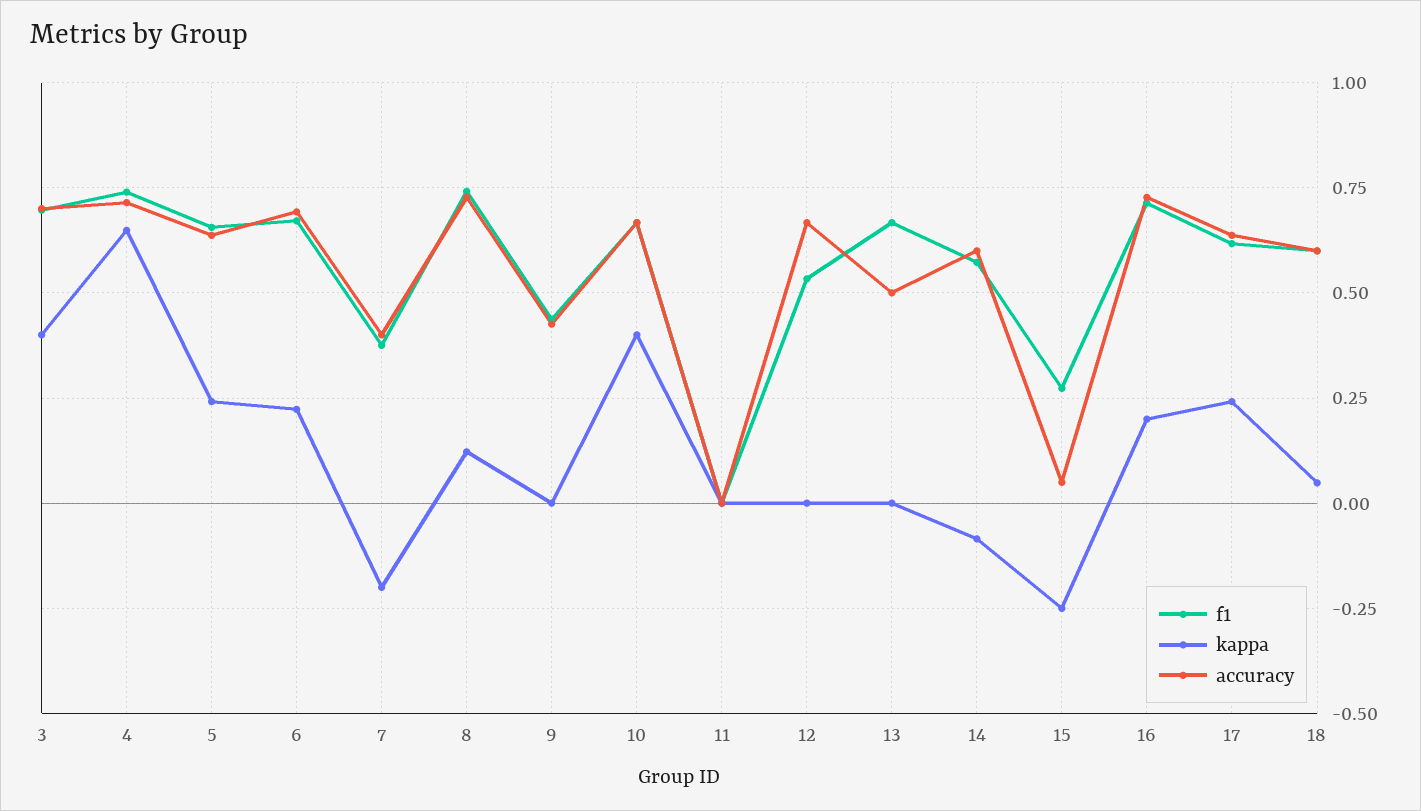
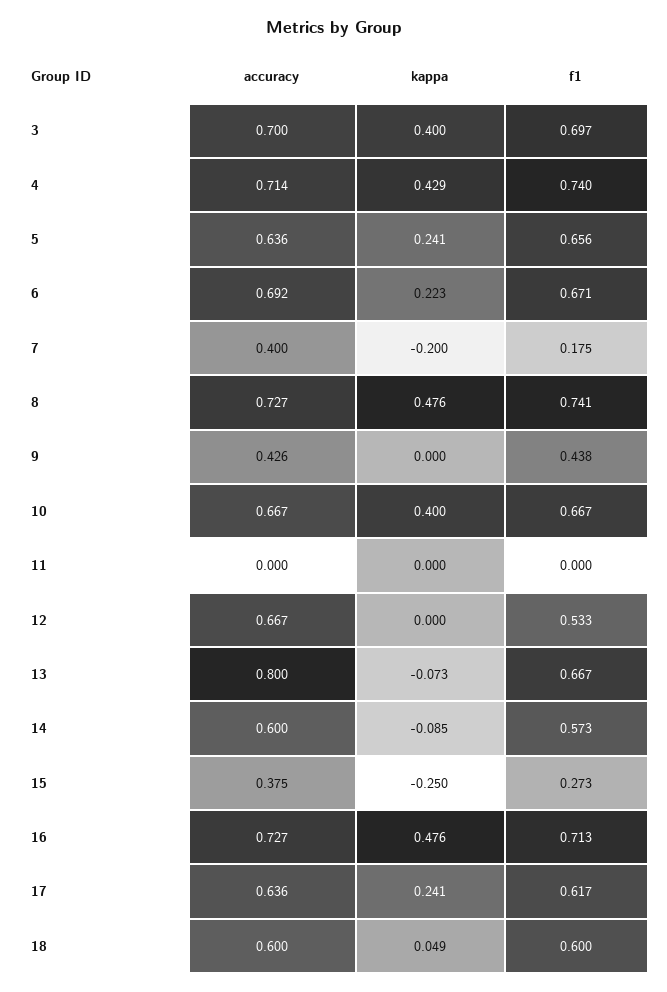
kappa, 4: 0.65 -> 0.429
f1, 7: 0.375 -> 0.175
kappa, 8: 0.125 -> 0.476
kappa, 13: 0 -> -0.073
accuracy, 13: 0.5 -> 0.8
accuracy, 15: 0.05 -> 0.375
kappa, 16: 0.2 -> 0.476

